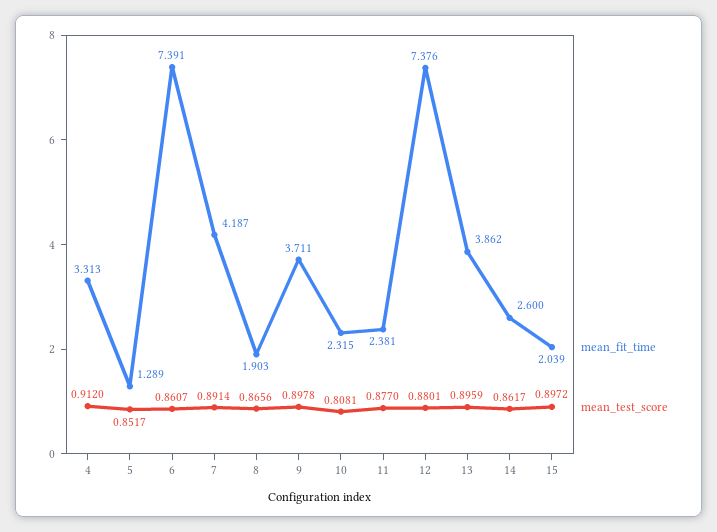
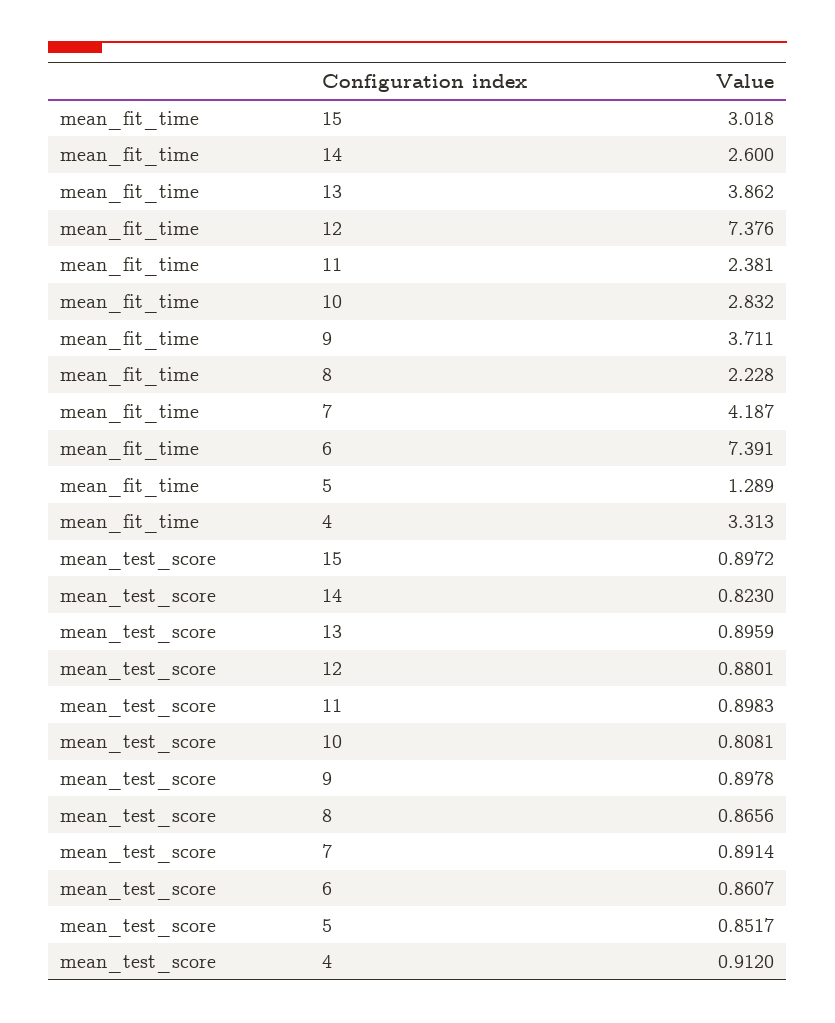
mean_fit_time, 8: 1.903 -> 2.228
mean_fit_time, 10: 2.315 -> 2.832
mean_test_score, 11: 0.877 -> 0.8983
mean_test_score, 14: 0.8617 -> 0.823
mean_fit_time, 15: 2.039 -> 3.018

